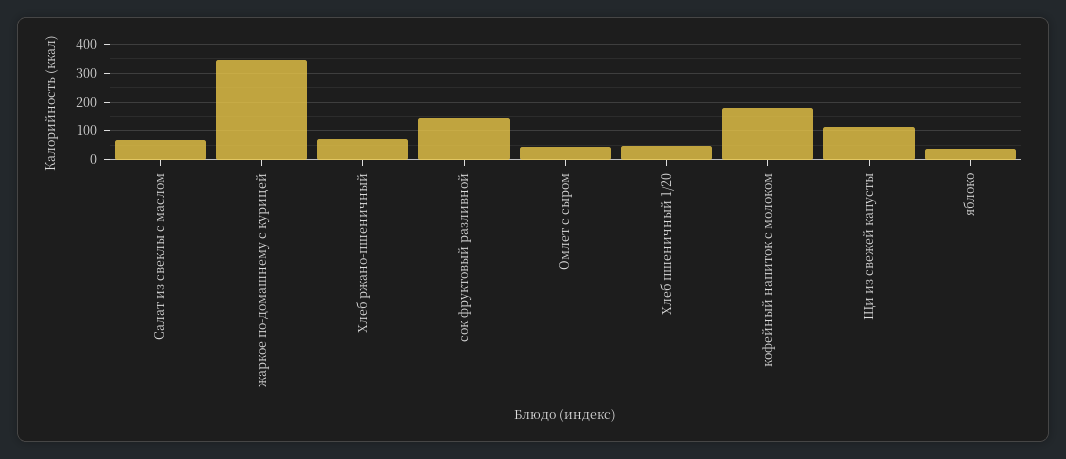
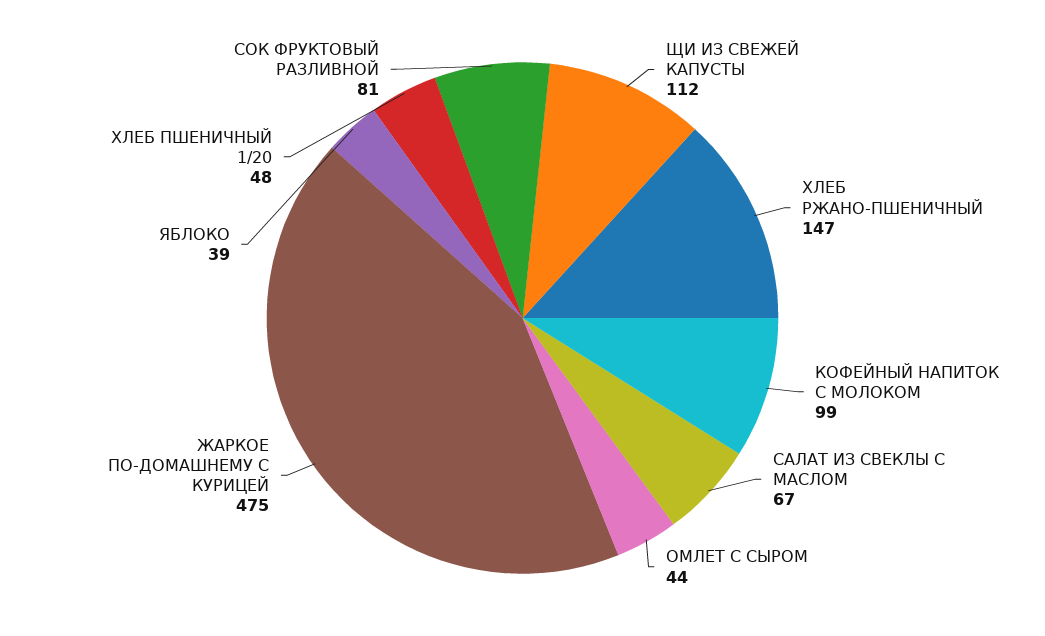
жаркое по-домашнему с курицей: 350 -> 475
Хлеб ржано-пшеничный: 75 -> 147
сок фруктовый разливной: 150 -> 81
кофейный напиток с молоком: 175 -> 99

